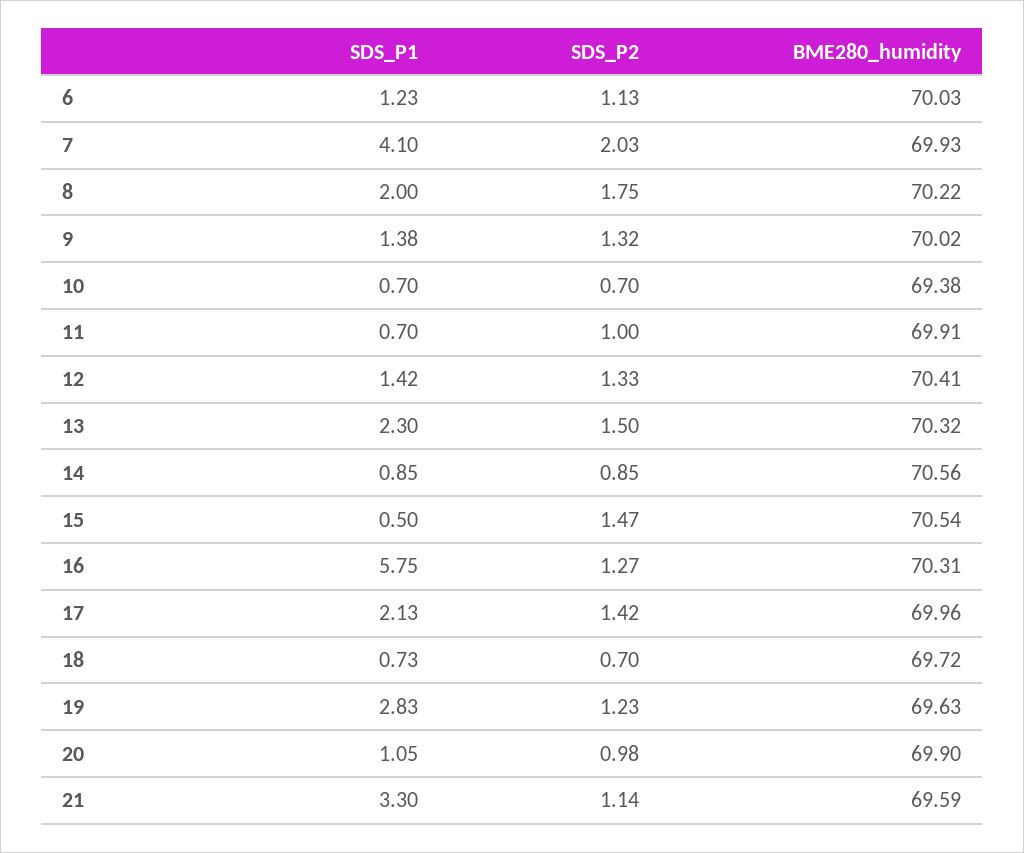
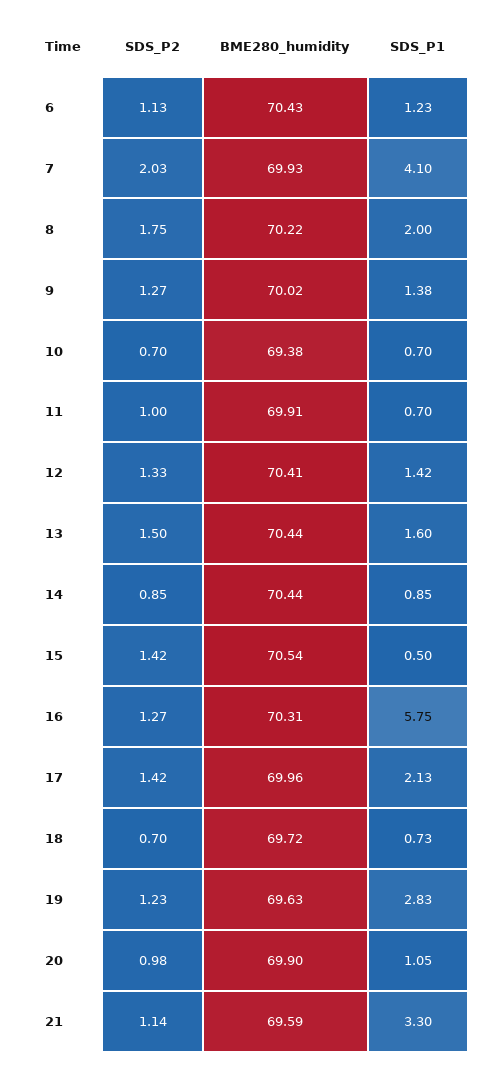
BME280_humidity, 6: 70.03 -> 70.43
SDS_P2, 9: 1.32 -> 1.27
SDS_P1, 13: 2.3 -> 1.6
BME280_humidity, 13: 70.32 -> 70.44
BME280_humidity, 14: 70.56 -> 70.44
SDS_P2, 15: 1.47 -> 1.42

